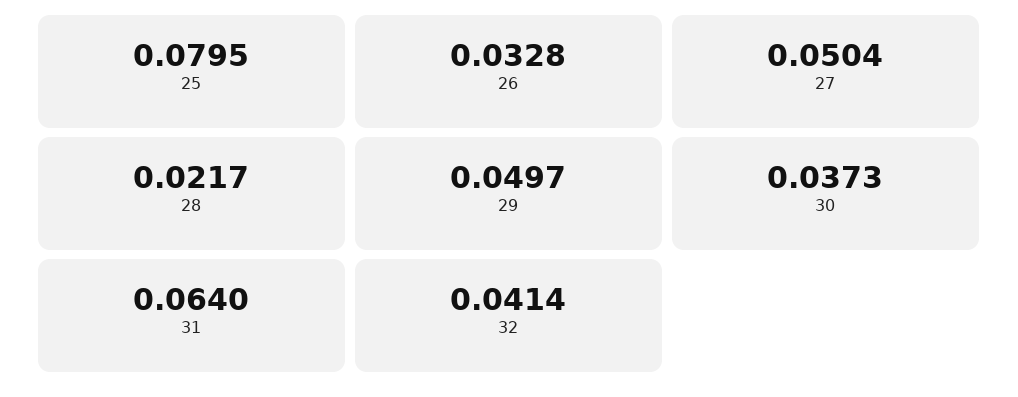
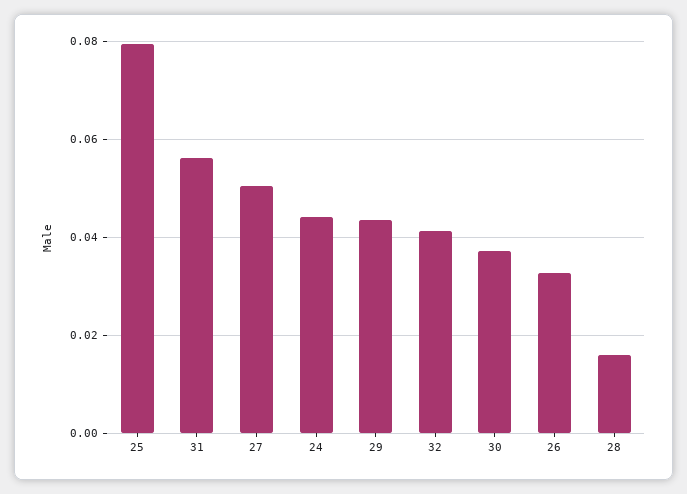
28: 0.0217 -> 0.016
29: 0.0497 -> 0.044
31: 0.064 -> 0.056
24: none -> 0.044

